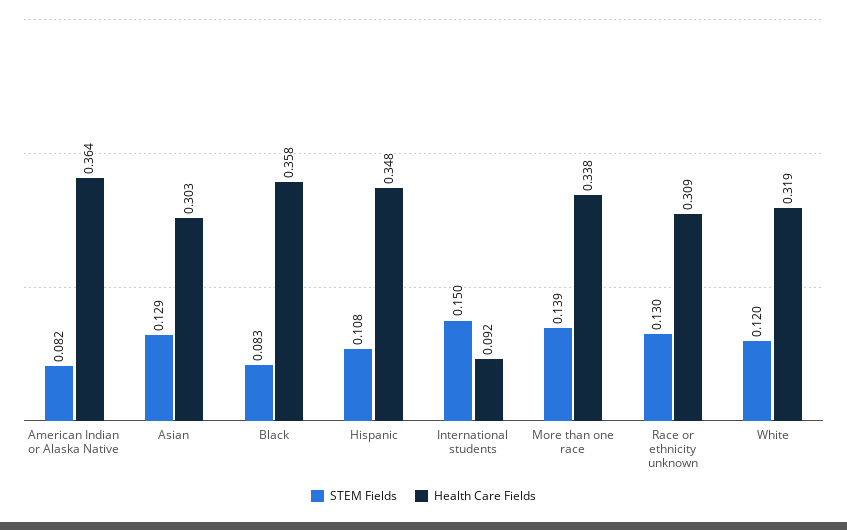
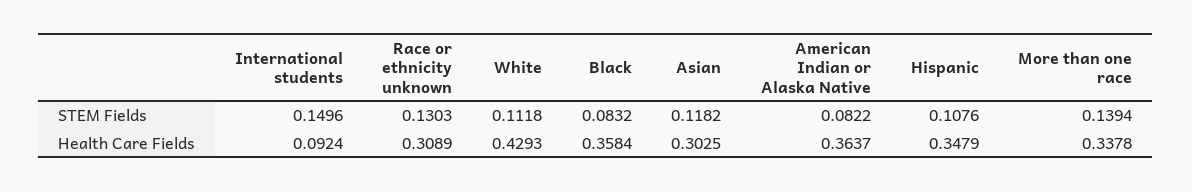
STEM Fields, Asian: 0.129 -> 0.1182
STEM Fields, White: 0.12 -> 0.1118
Health Care Fields, White: 0.319 -> 0.4293

